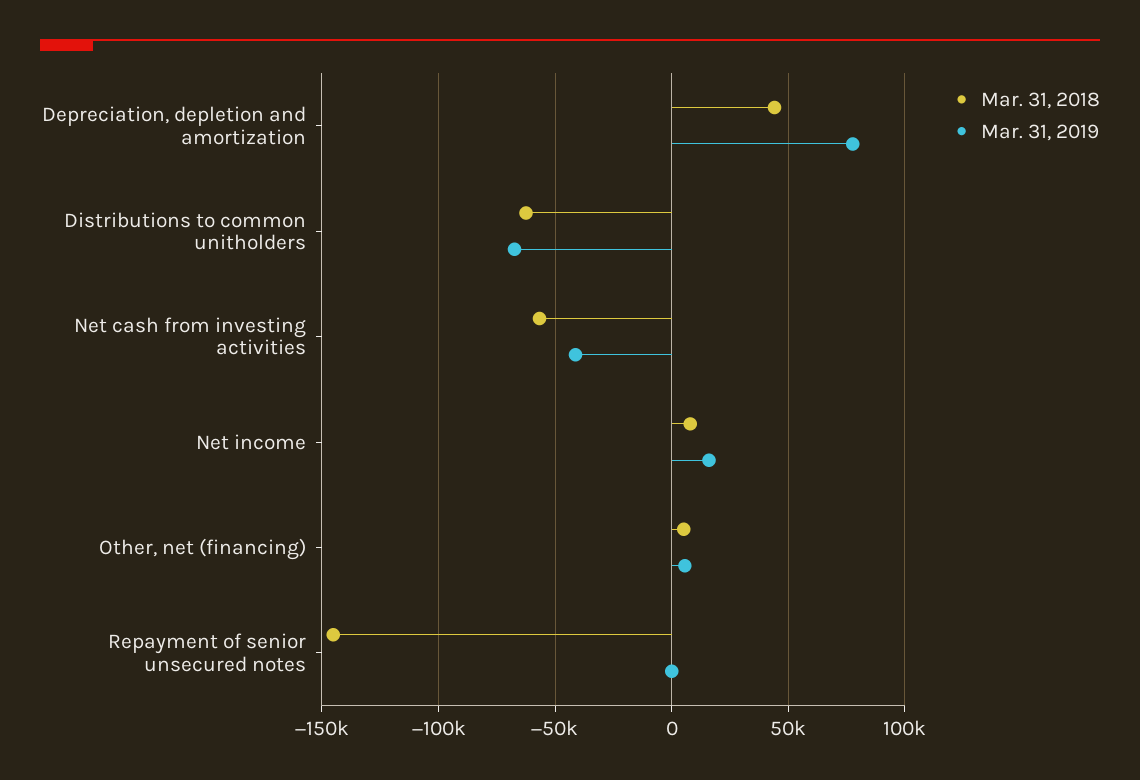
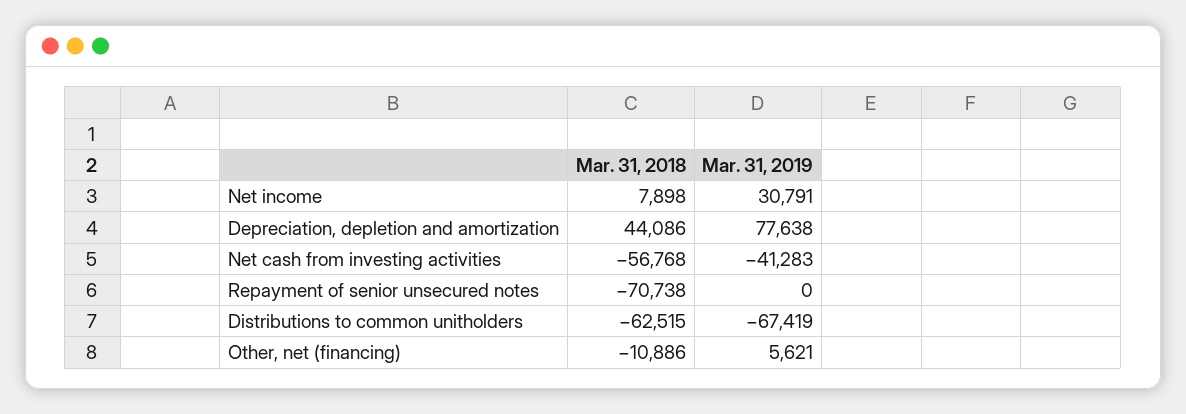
Mar. 31, 2019, Net income: 15000 -> 30791
Mar. 31, 2018, Other, net (financing): 5000 -> -10886
Mar. 31, 2018, Repayment of senior unsecured notes: -145000 -> -70738

